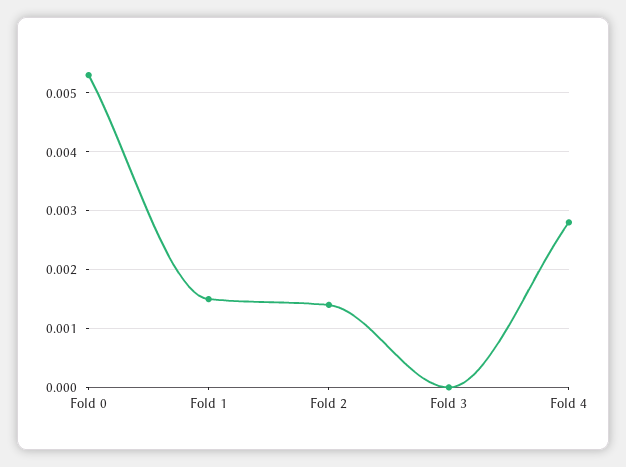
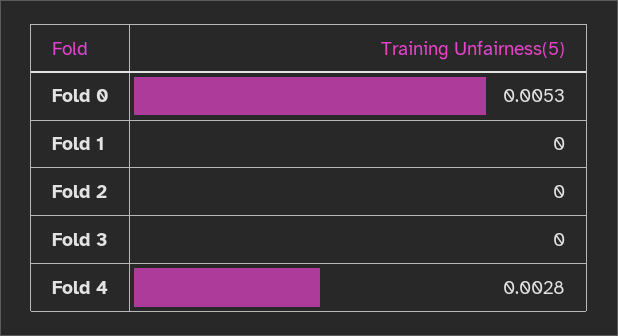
Fold 1: 0.0015 -> 0
Fold 2: 0.0015 -> 0

